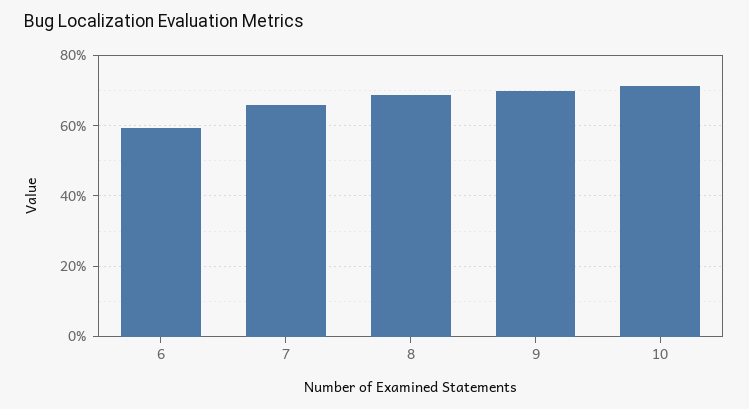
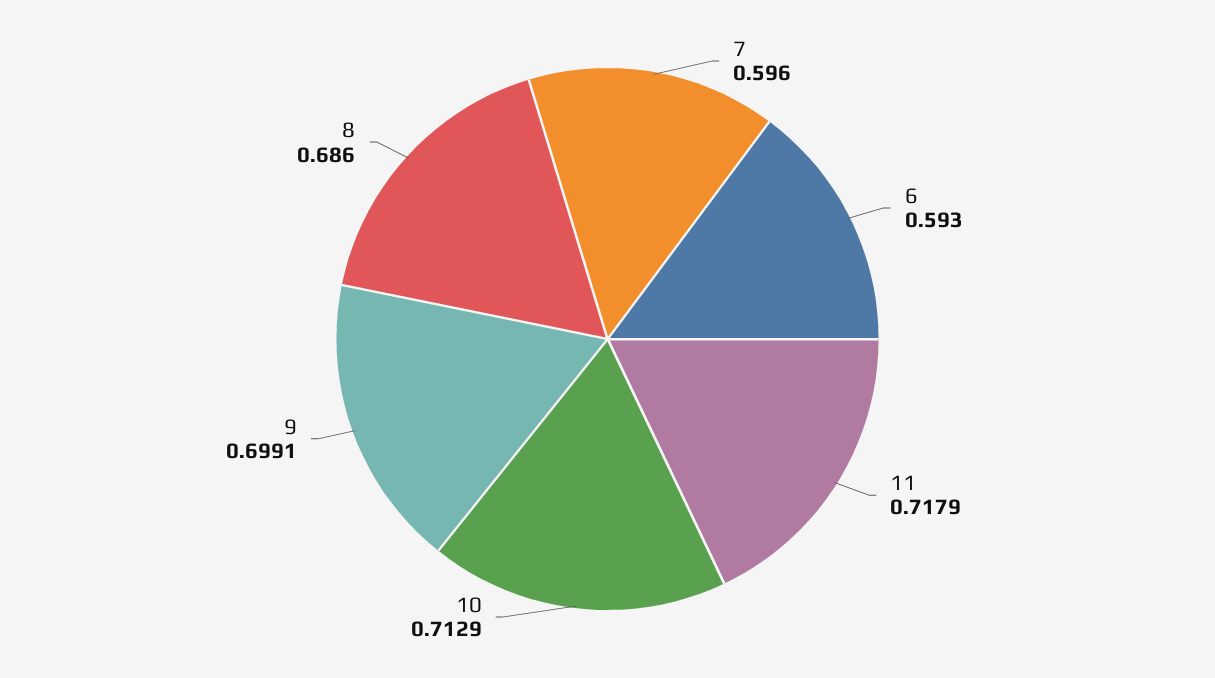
7: 0.66 -> 0.596
11: none -> 0.7179

